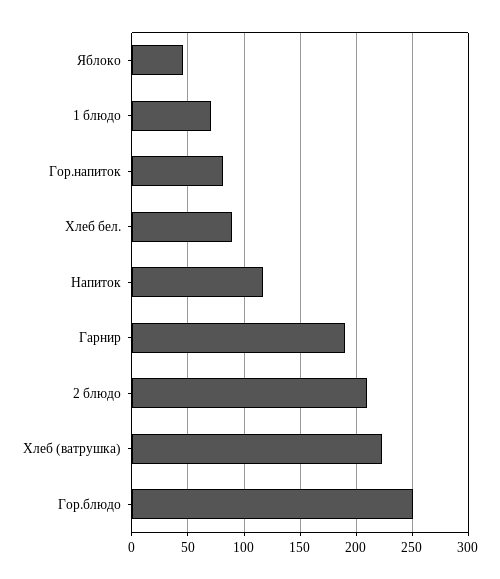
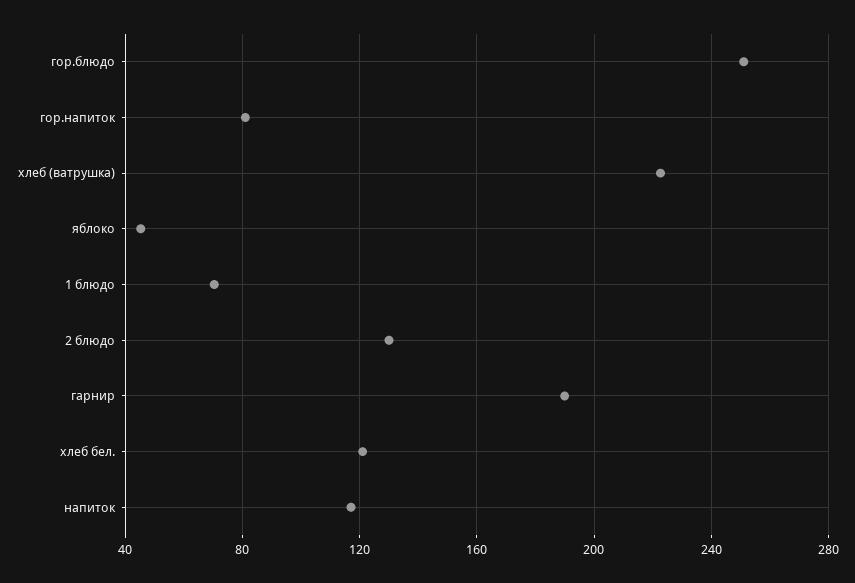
Хлеб бел.: 90 -> 120
2 блюдо: 210 -> 130

